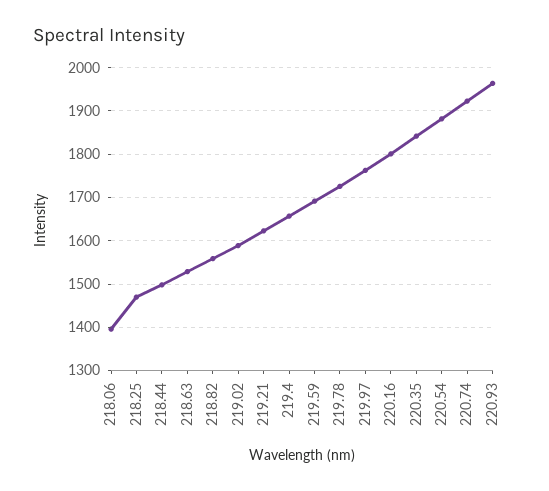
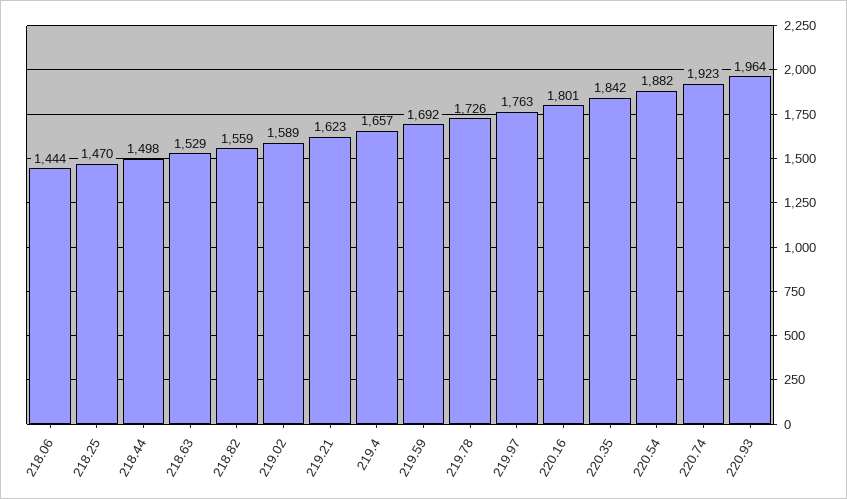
218.06: 1400 -> 1444

